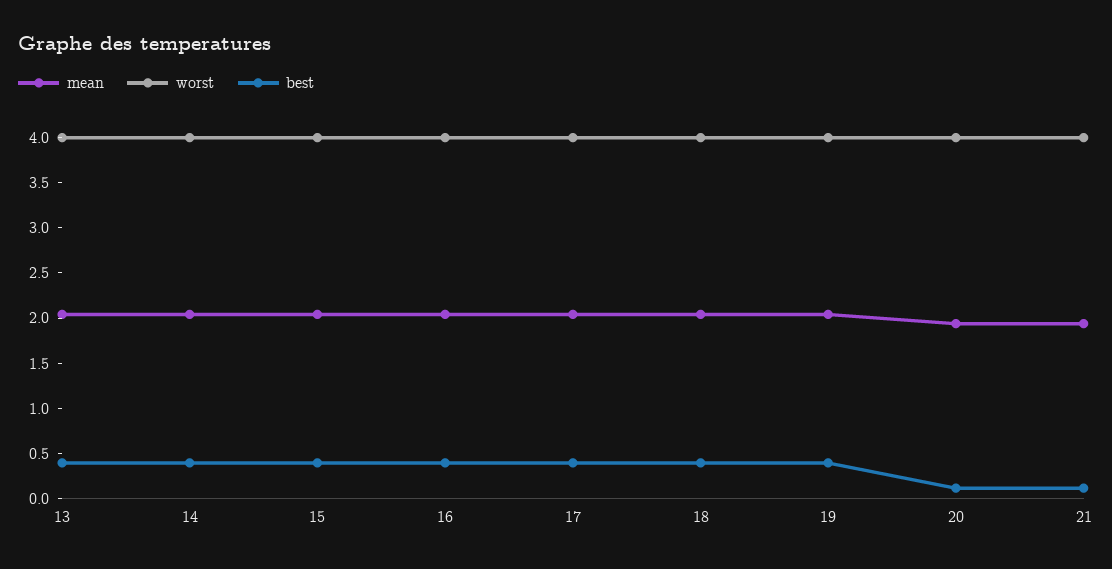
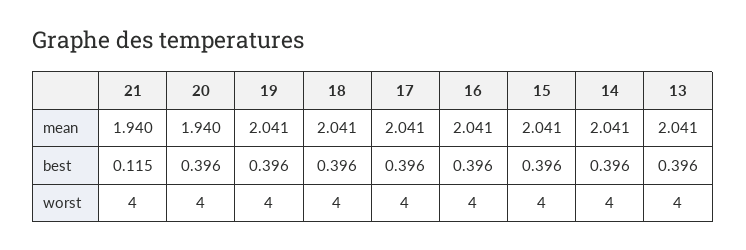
best, 20: 0.1 -> 0.396

